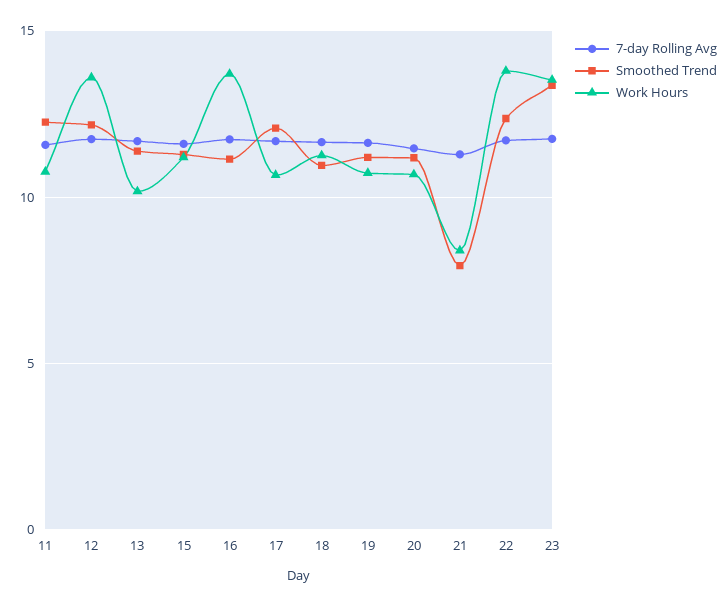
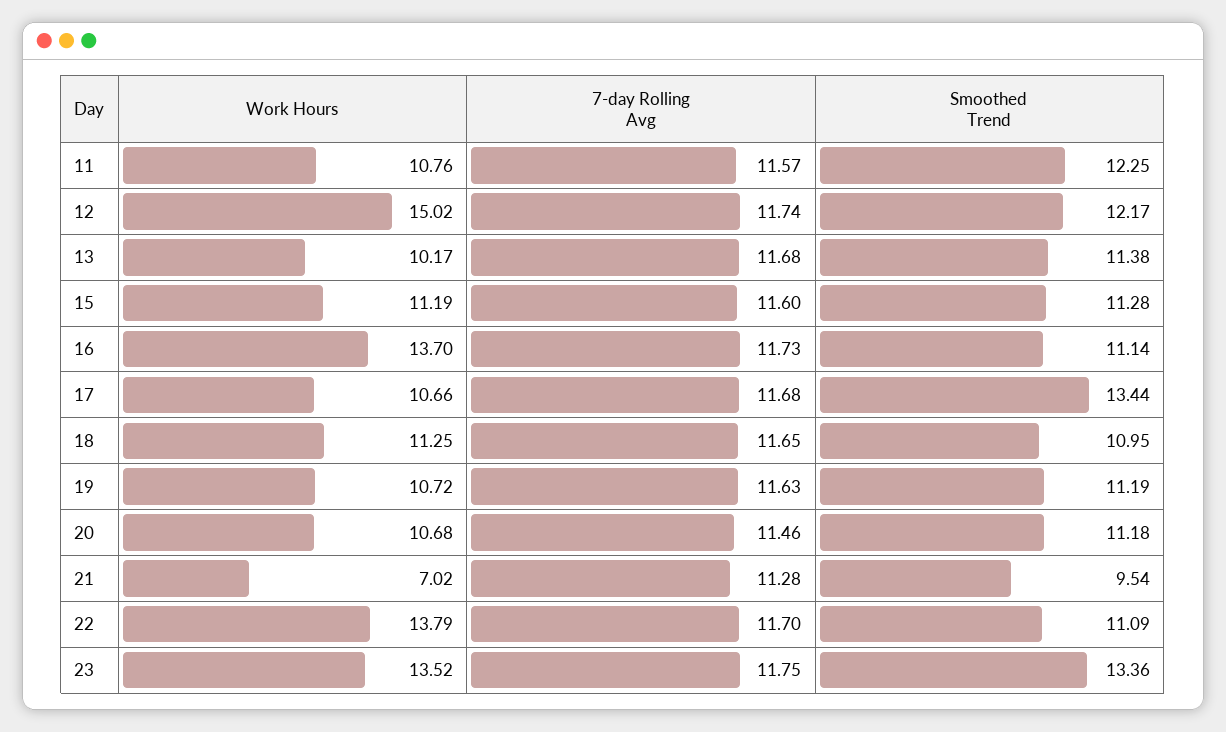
Work Hours, 12: 13.5 -> 15.02
Smoothed Trend, 17: 12 -> 13.44
Smoothed Trend, 21: 8 -> 9.54
Work Hours, 21: 8.5 -> 7.02
Smoothed Trend, 22: 12.5 -> 11.09

